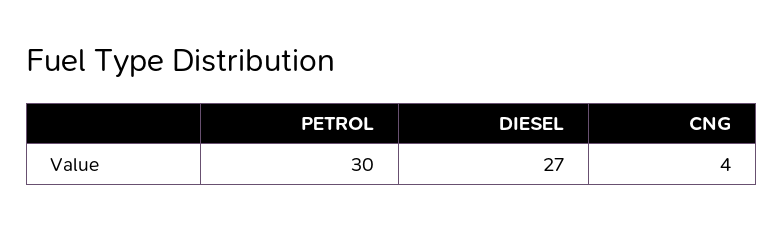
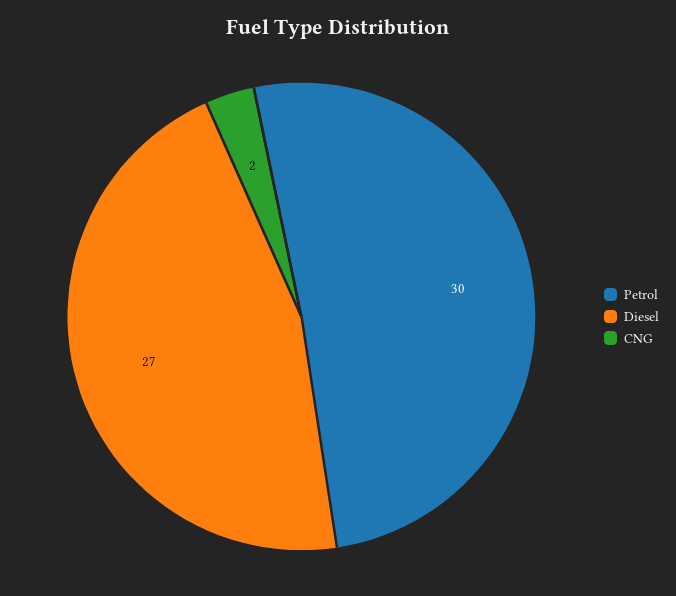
CNG: 4 -> 2

